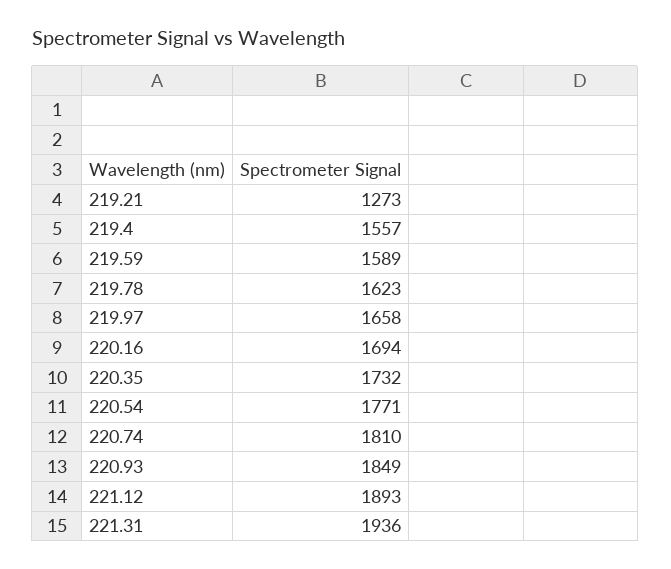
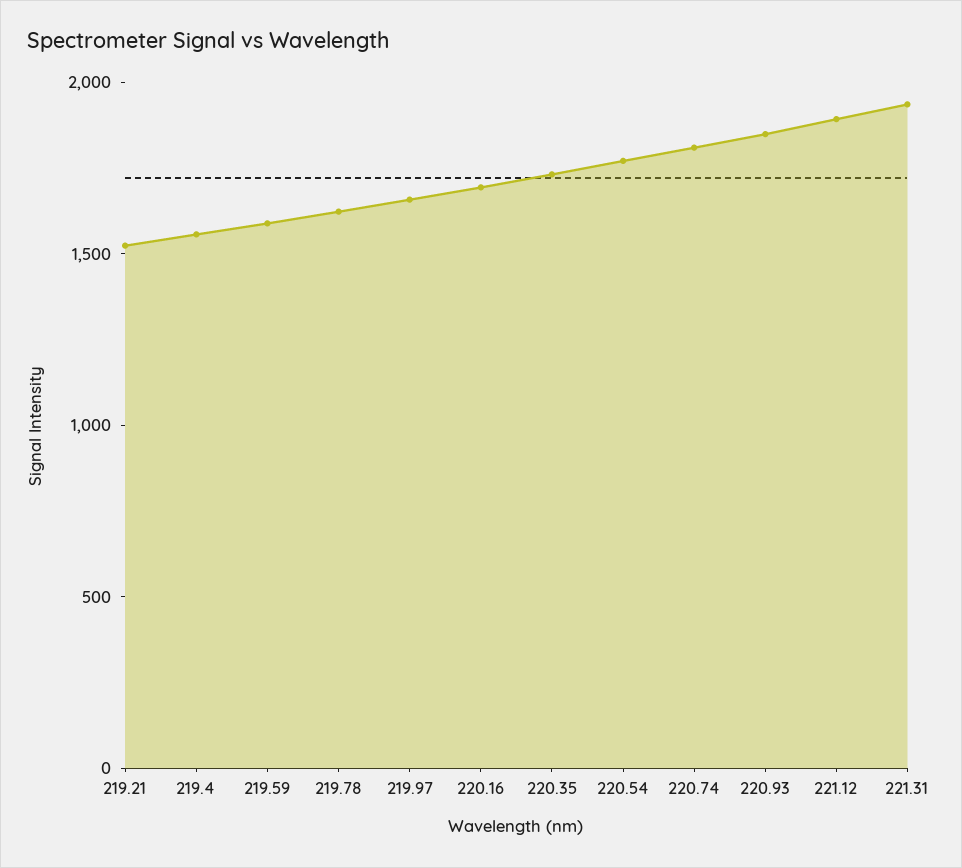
219.21: 1273 -> 1500

